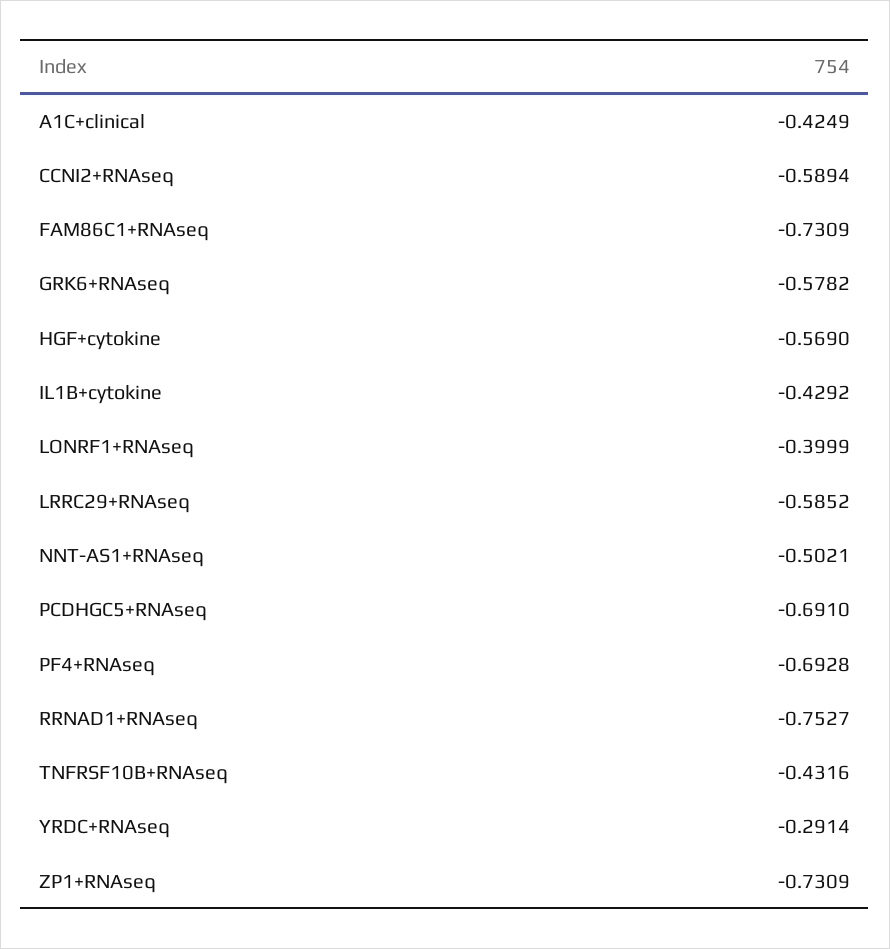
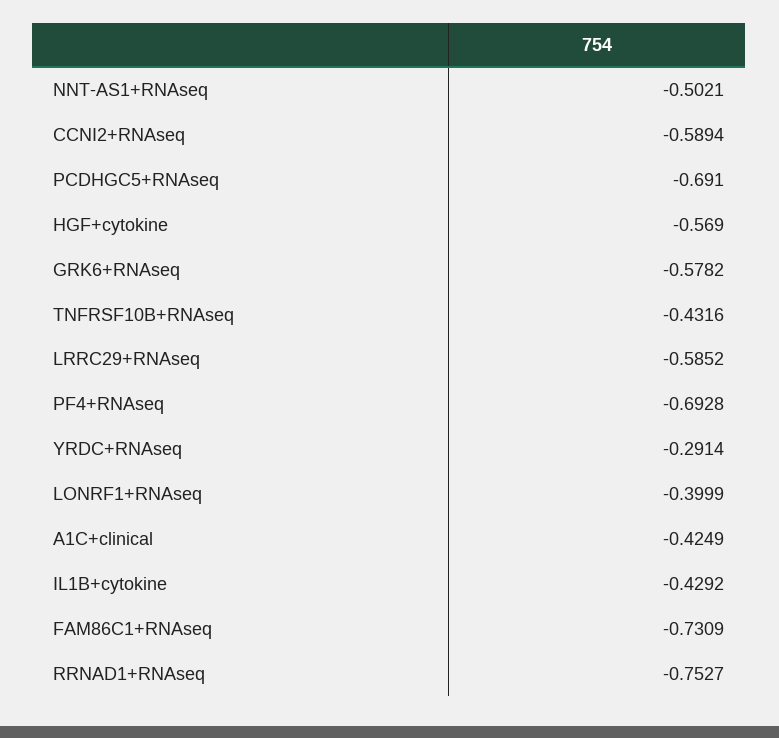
ZP1+RNAseq: -0.7309 -> none

